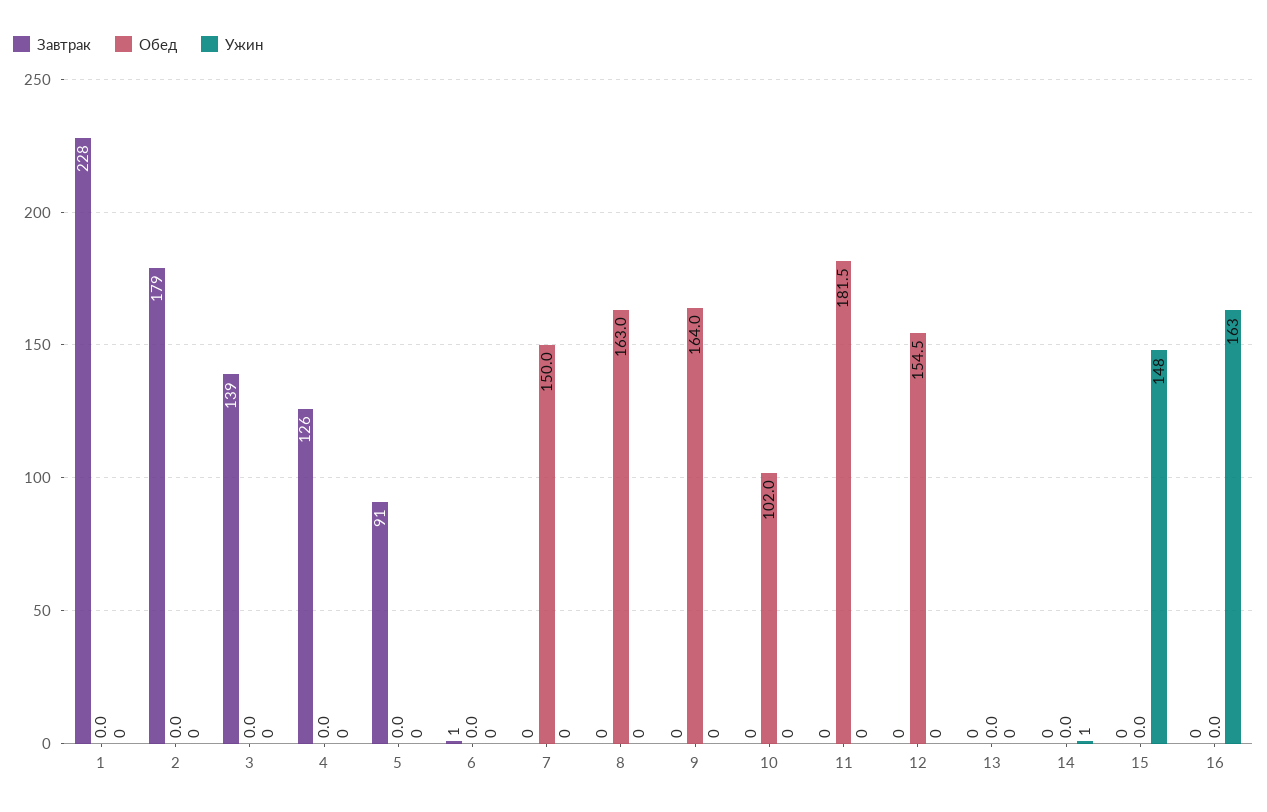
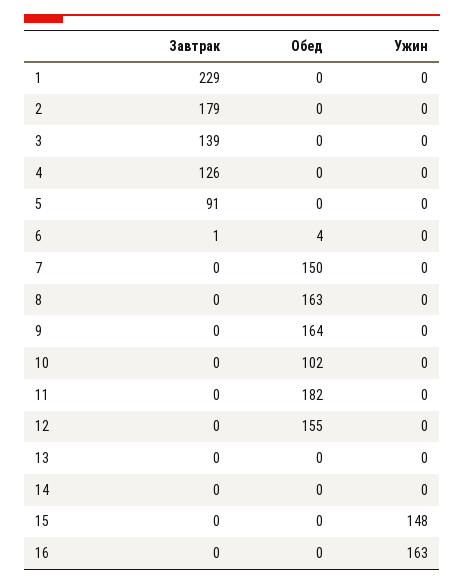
Завтрак, 1: 228 -> 229
Обед, 6: 0 -> 4
Ужин, 14: 1 -> 0

